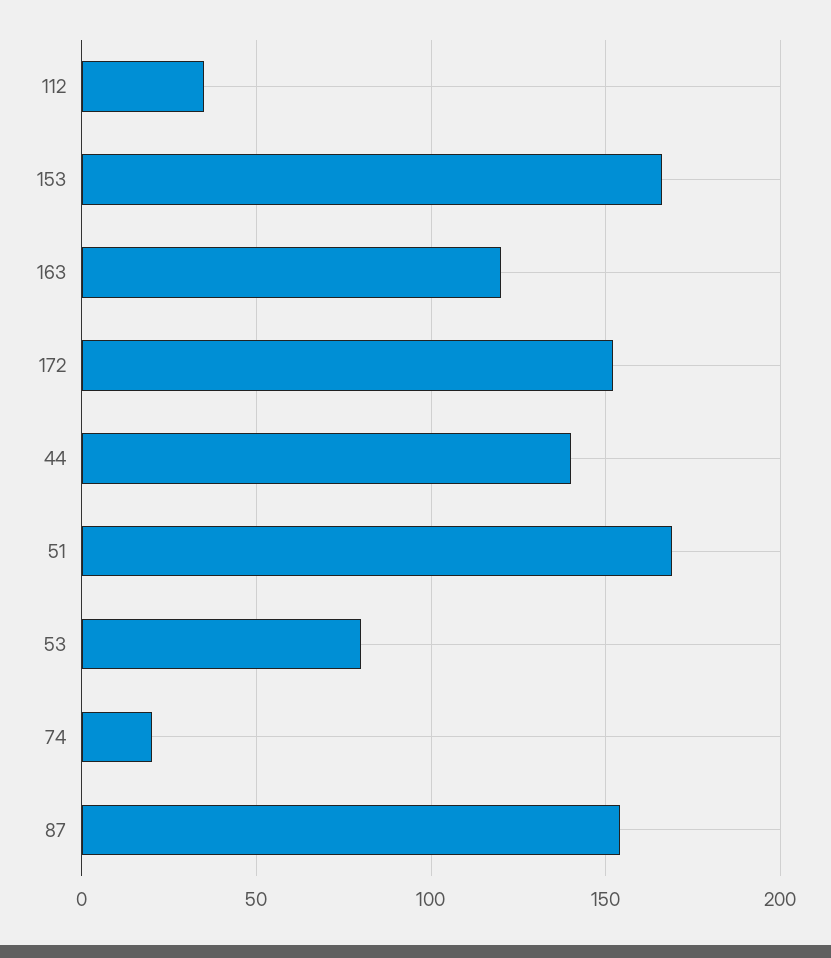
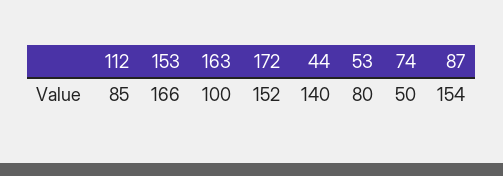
112: 35 -> 85
163: 120 -> 100
51: 170 -> none
74: 20 -> 50

